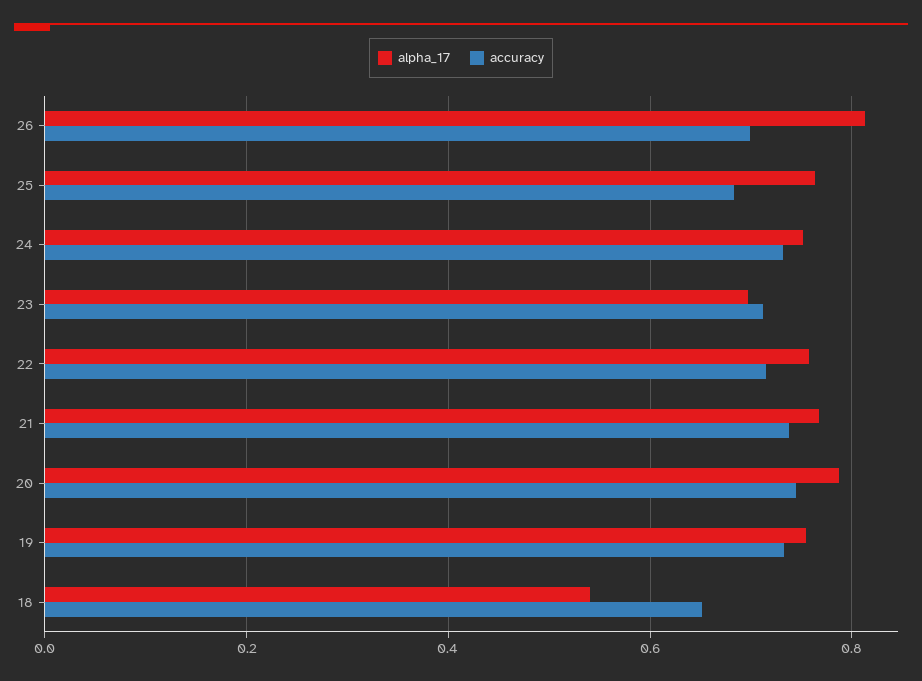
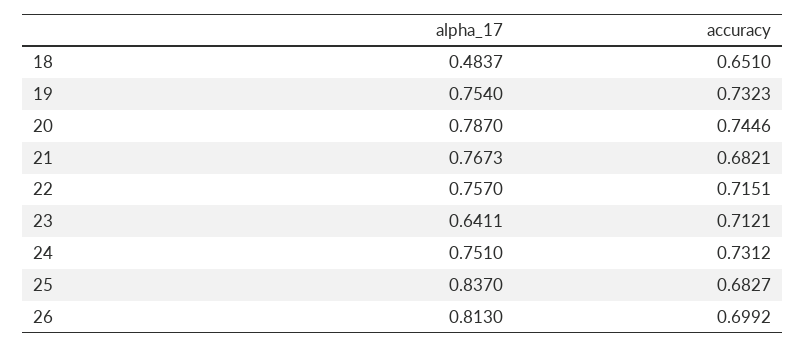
alpha_17, 25: 0.76 -> 0.837
alpha_17, 23: 0.7 -> 0.6411
accuracy, 21: 0.74 -> 0.6821
alpha_17, 18: 0.54 -> 0.4837

